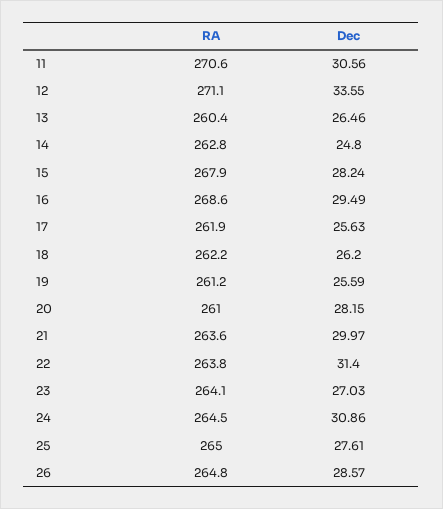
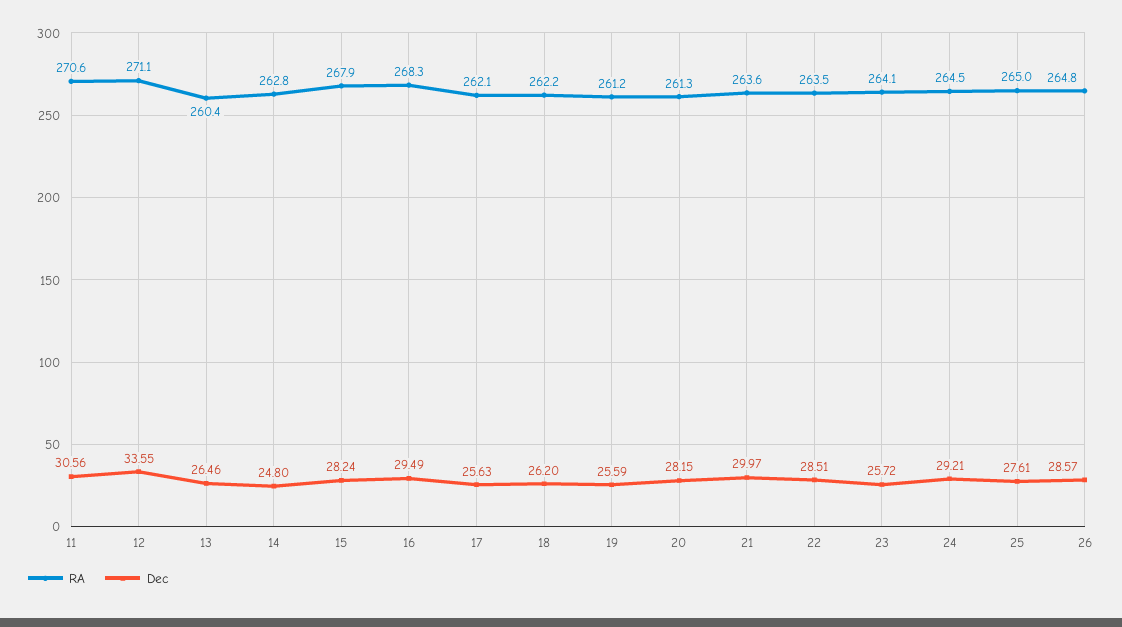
RA, 16: 268.6 -> 268.3
RA, 17: 261.9 -> 262.1
RA, 20: 261 -> 261.3
RA, 22: 263.8 -> 263.5
Dec, 22: 31.4 -> 28.51
Dec, 23: 27.03 -> 25.72
Dec, 24: 30.86 -> 29.21

